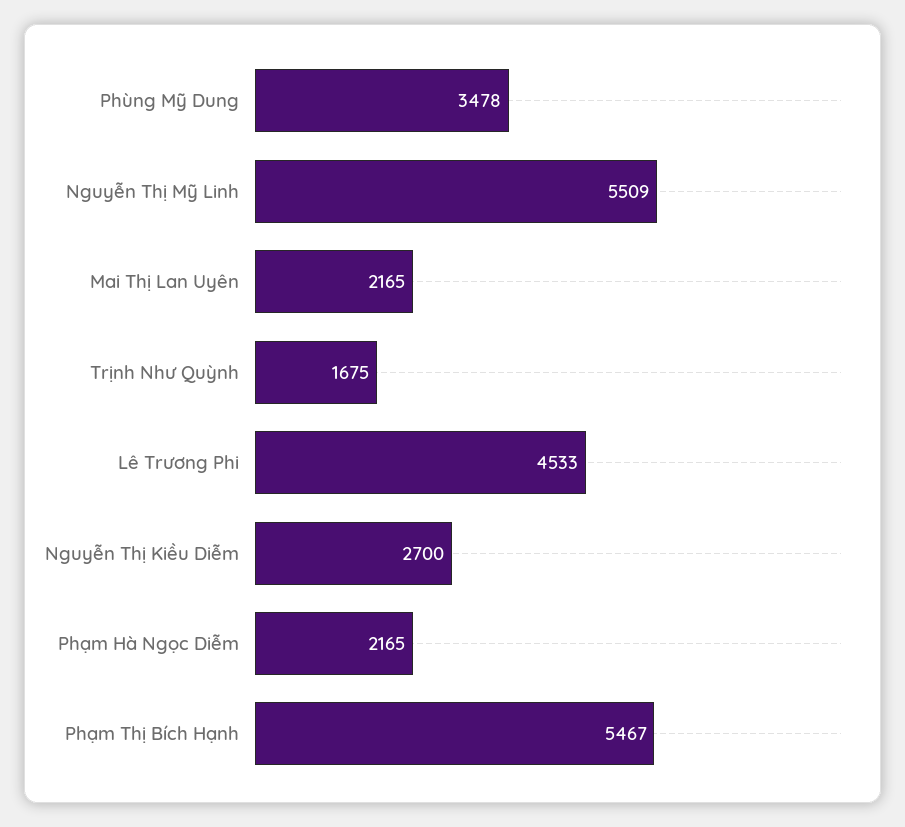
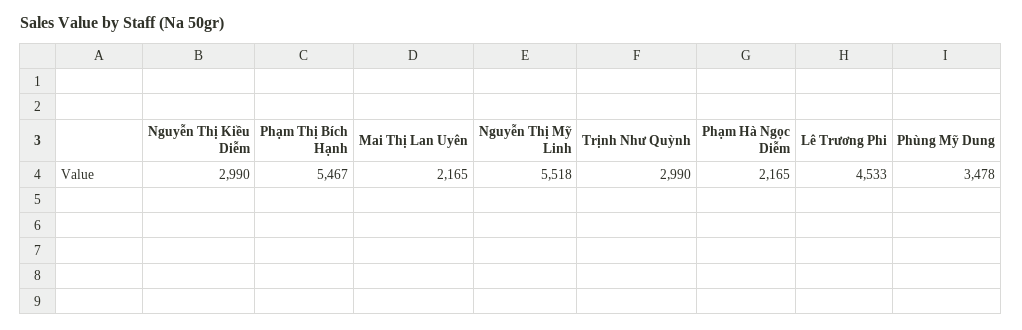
Nguyễn Thị Mỹ Linh: 5509 -> 5518
Trịnh Như Quỳnh: 1675 -> 2990
Nguyễn Thị Kiều Diễm: 2700 -> 2990

